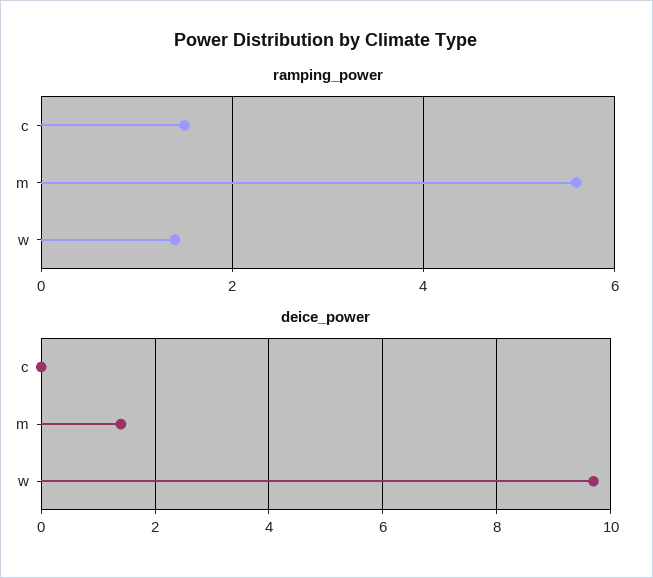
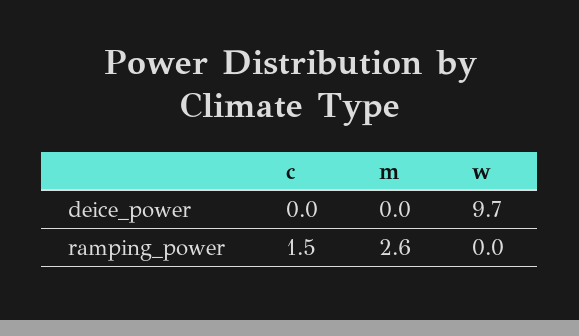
ramping_power, m: 5.5 -> 2.6
ramping_power, w: 1.5 -> 0
deice_power, m: 1.5 -> 0

